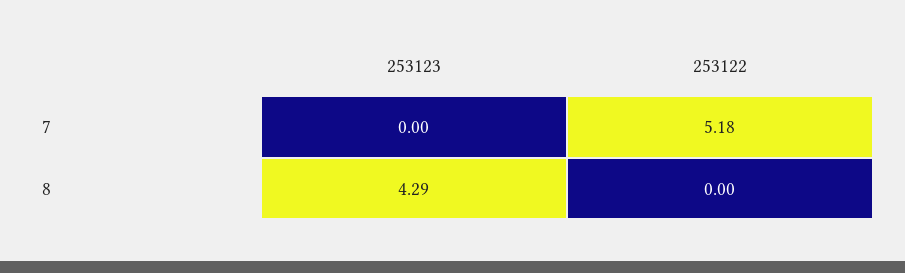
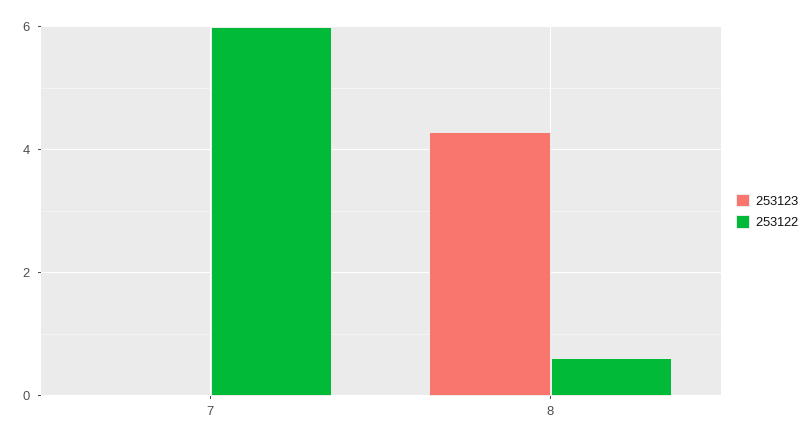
253122, 7: 5.18 -> 6
253122, 8: 0 -> 0.6

